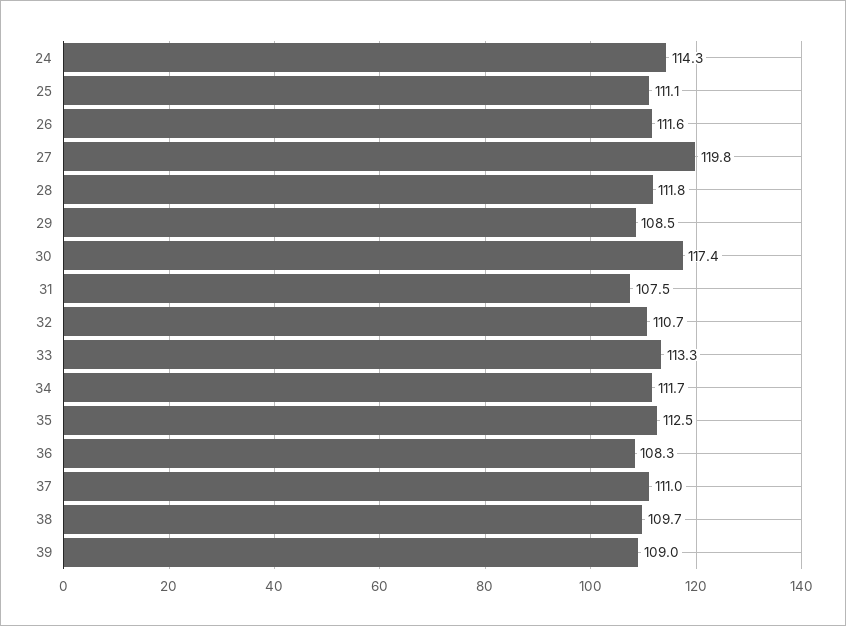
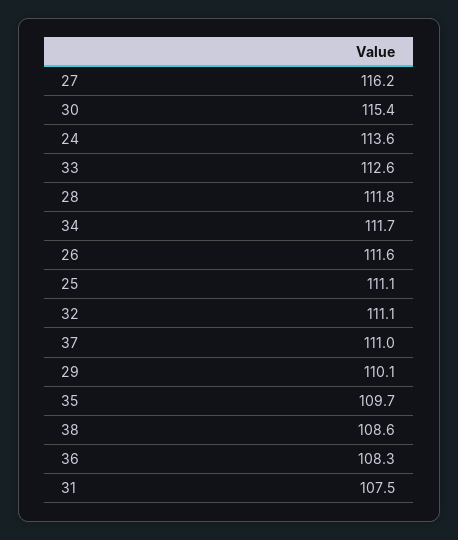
24: 114.3 -> 113.6
27: 119.8 -> 116.2
29: 108.5 -> 110.1
30: 117.4 -> 115.4
32: 110.7 -> 111.1
33: 113.3 -> 112.6
35: 112.5 -> 109.7
38: 109.7 -> 108.6
39: 109 -> none

